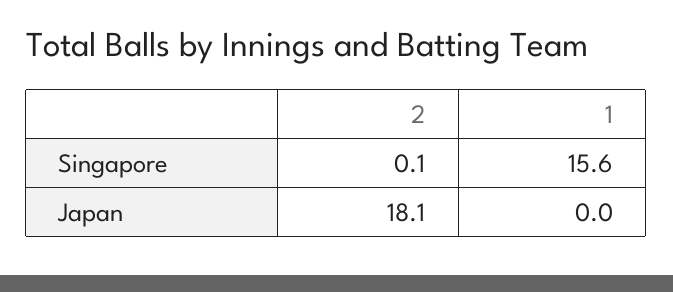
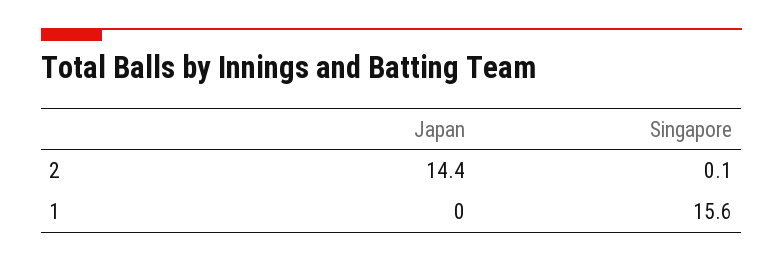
2, Japan: 18.1 -> 14.4

